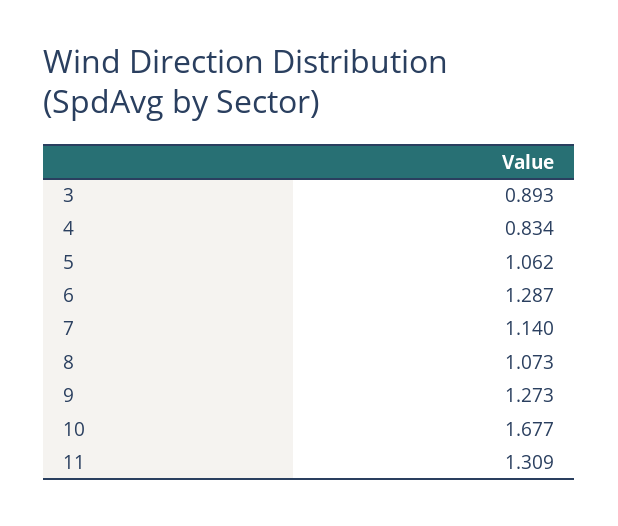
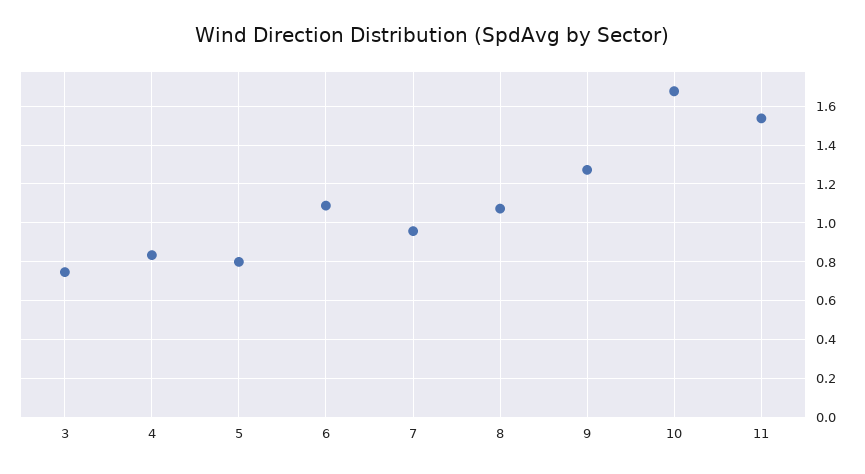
3: 0.893 -> 0.75
5: 1.062 -> 0.8
6: 1.287 -> 1.1
7: 1.14 -> 0.95
11: 1.309 -> 1.55

